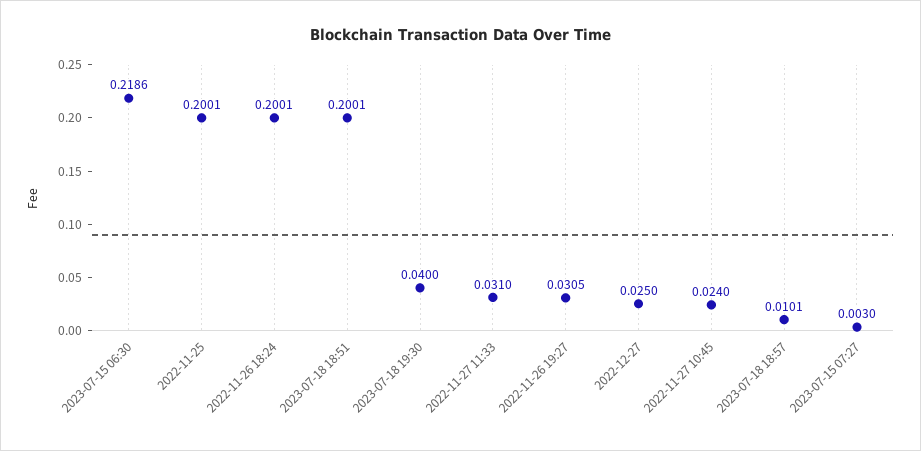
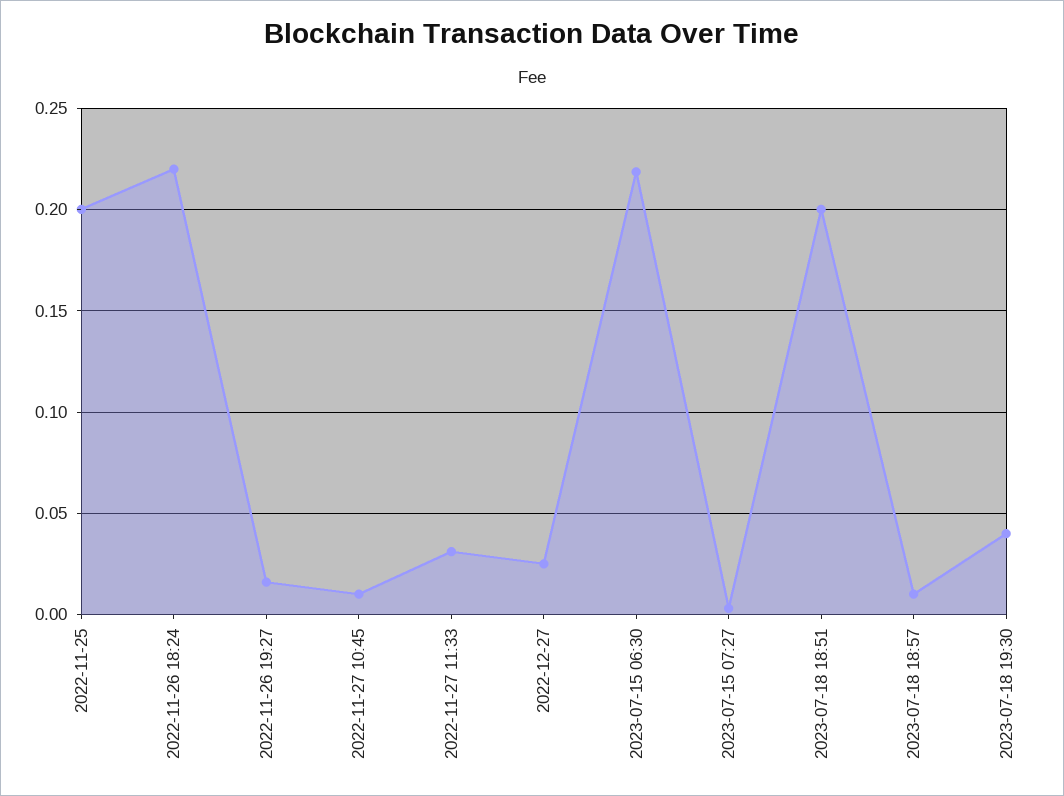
2022-11-26 18:24: 0.2001 -> 0.22
2022-11-26 19:27: 0.0305 -> 0.015
2022-11-27 10:45: 0.024 -> 0.01

